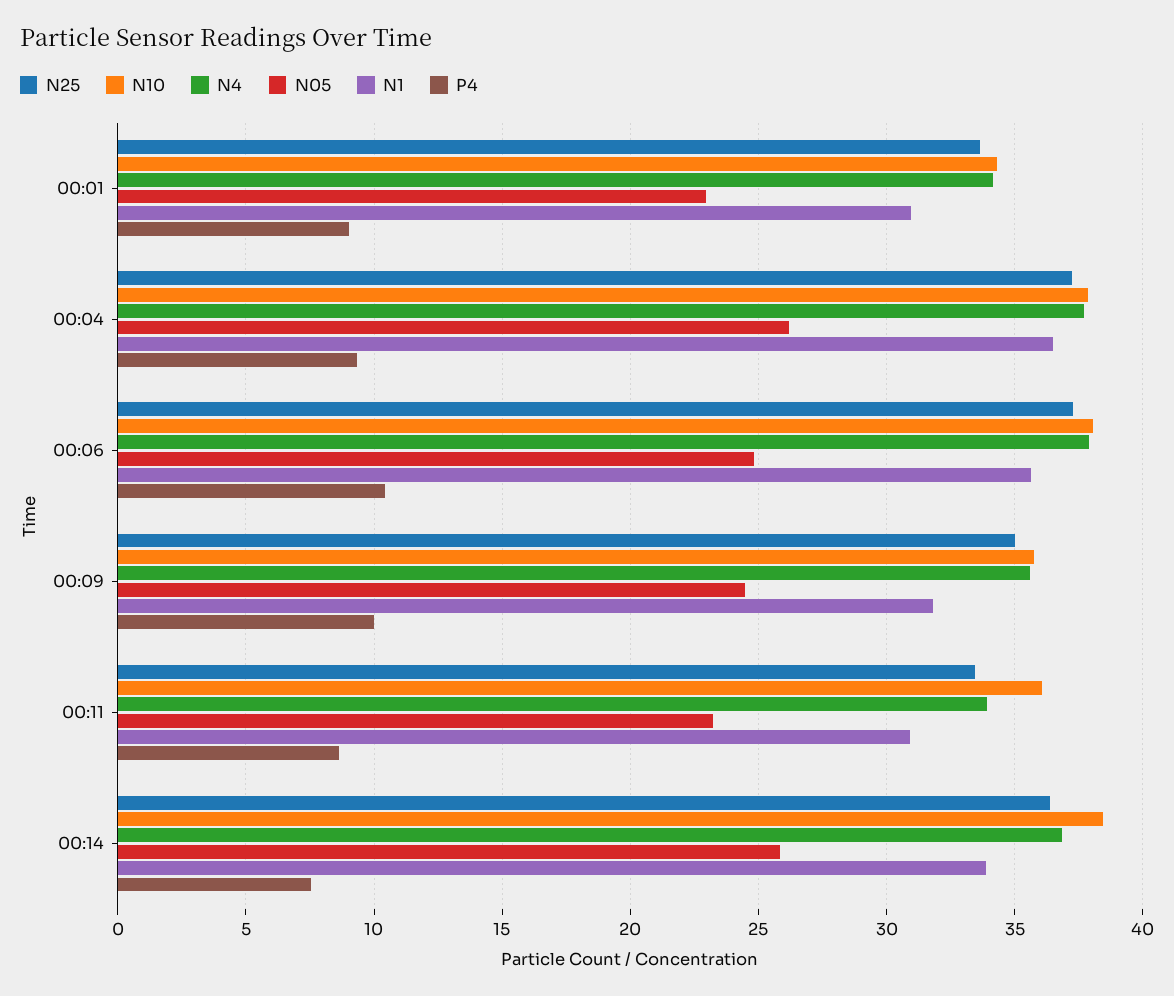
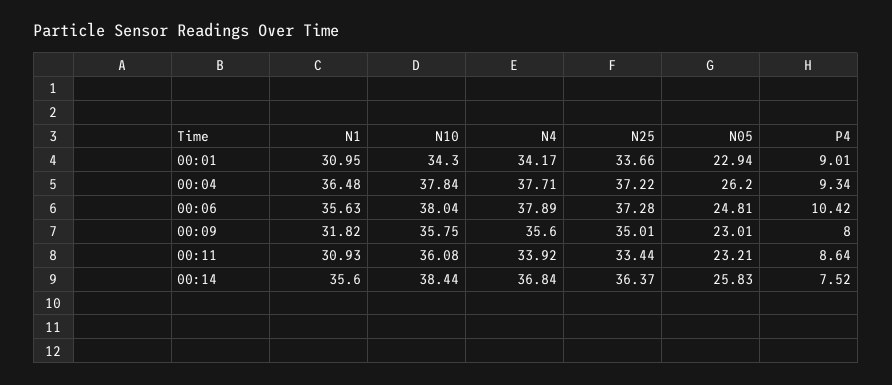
N05, 00:09: 24.5 -> 23.01
P4, 00:09: 10 -> 8
N1, 00:14: 34 -> 35.6

